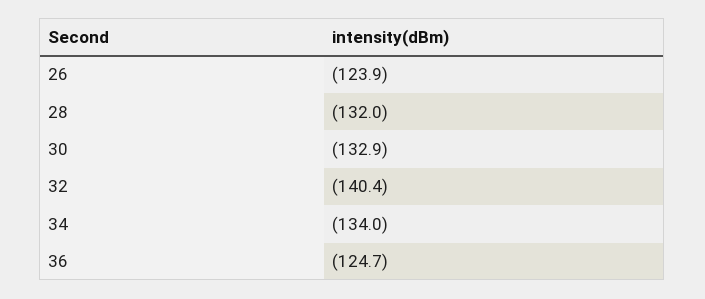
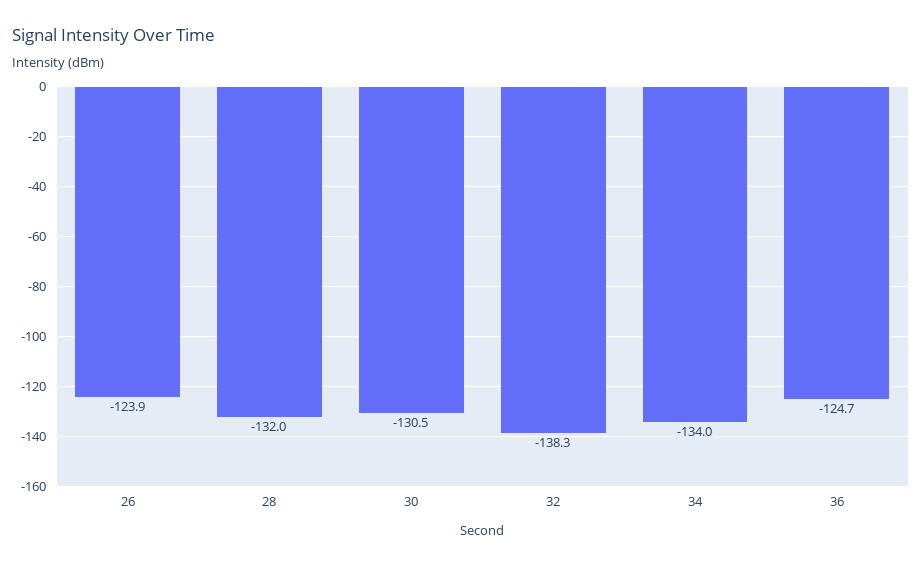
30: -132.9 -> -130.5
32: -140.4 -> -138.3

